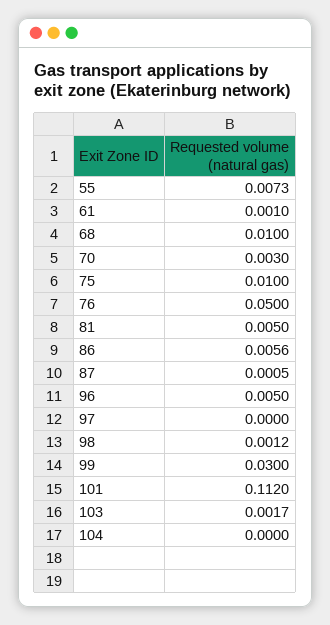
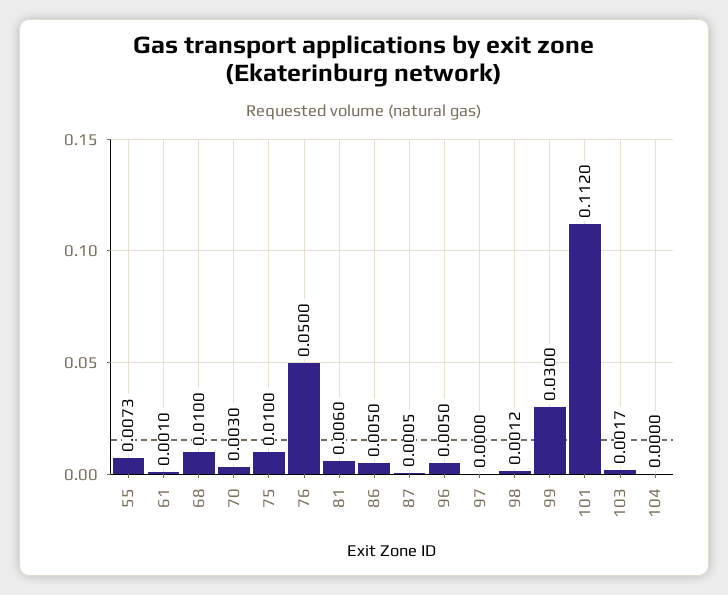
81: 0.005 -> 0.006
86: 0.0056 -> 0.005

